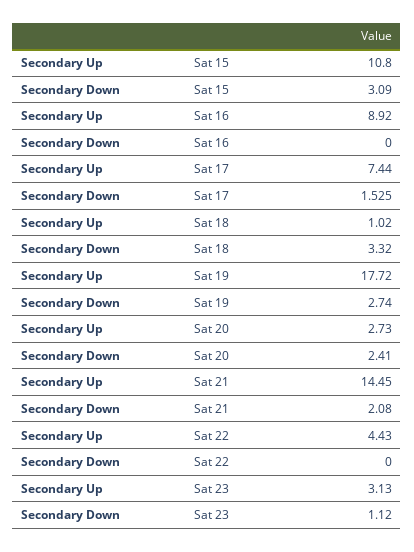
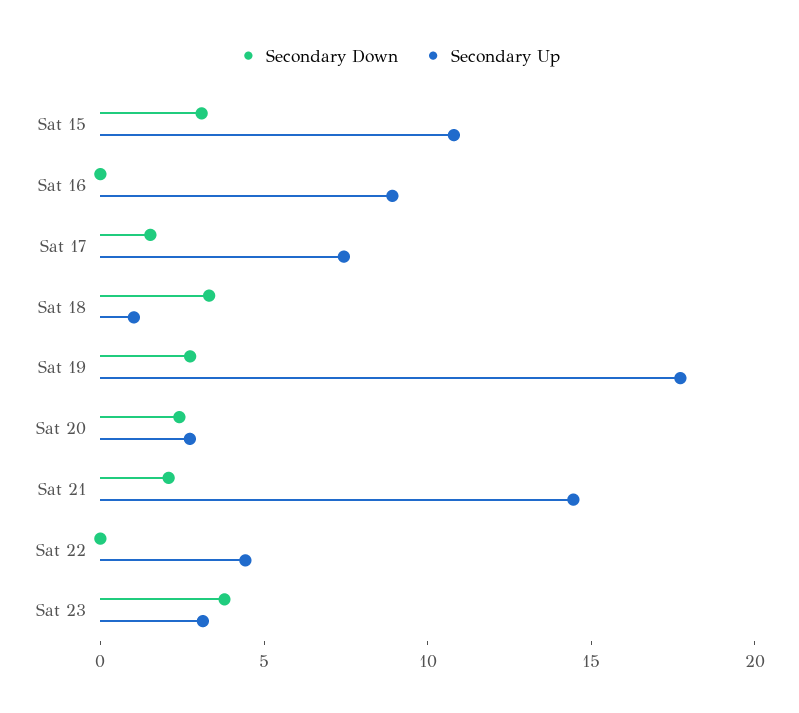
Secondary Down, Sat 23: 1.12 -> 4

